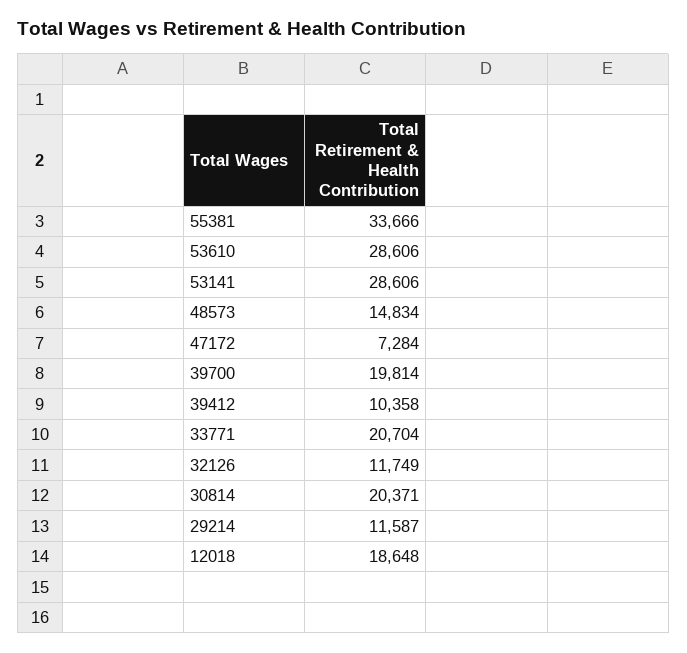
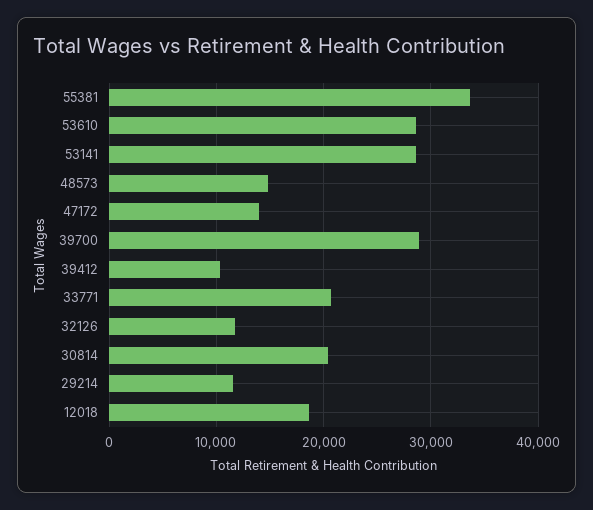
47172: 7284 -> 14000
39700: 19814 -> 29000

